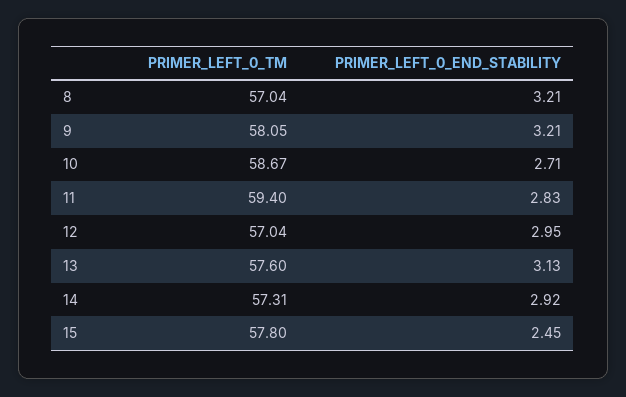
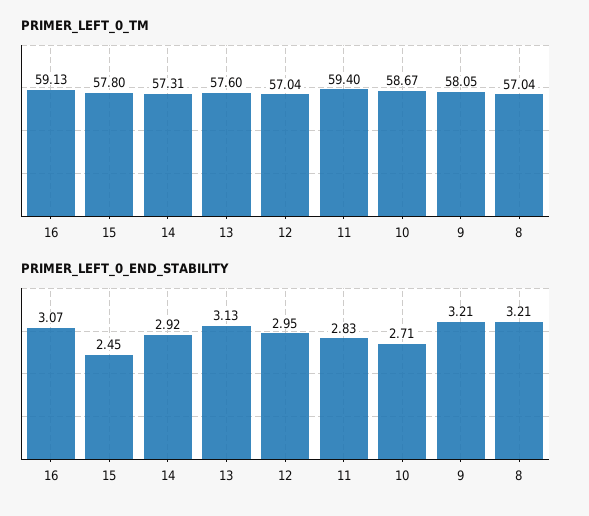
PRIMER_LEFT_0_TM, 16: none -> 59.13
PRIMER_LEFT_0_END_STABILITY, 16: none -> 3.07

